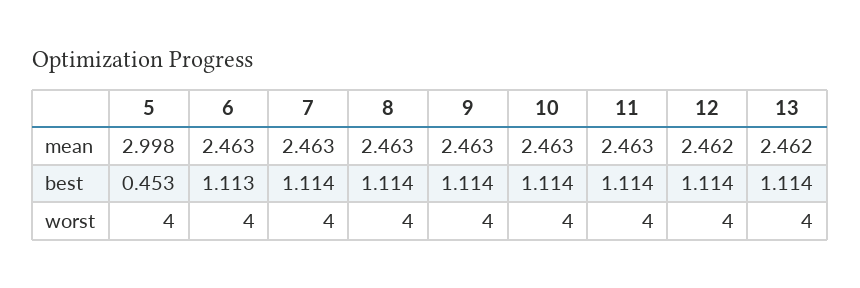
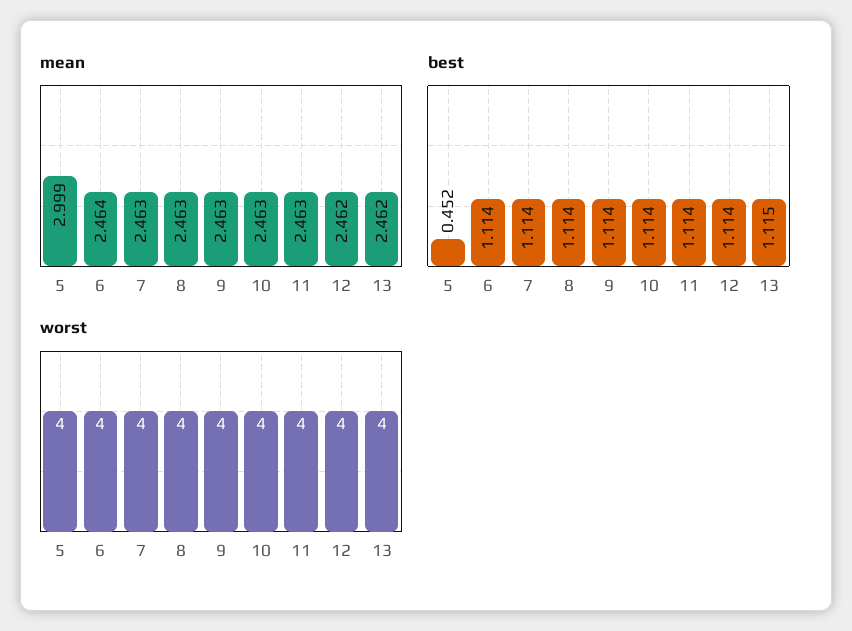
mean, 5: 2.998 -> 2.999
mean, 6: 2.463 -> 2.464
best, 5: 0.453 -> 0.452
best, 6: 1.113 -> 1.114
best, 13: 1.114 -> 1.115

